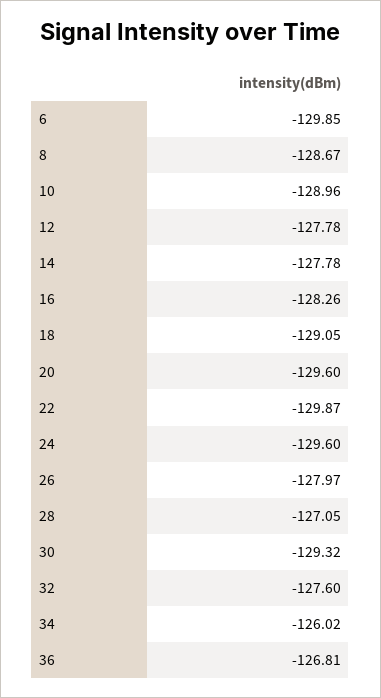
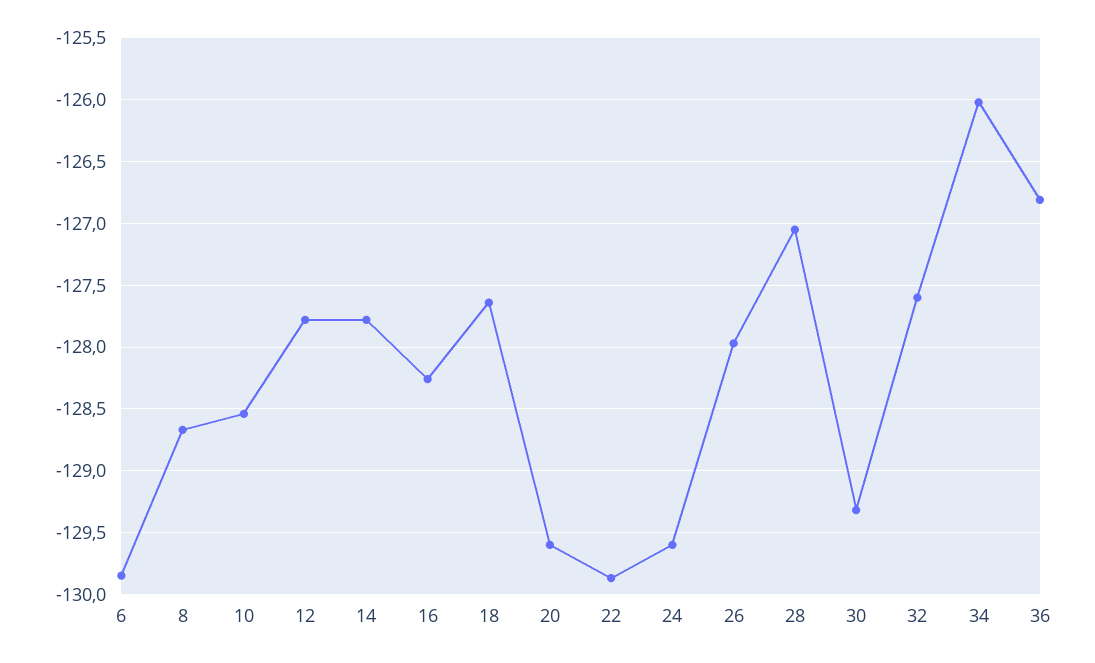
10: -128.96 -> -128.55
18: -129.05 -> -127.65

